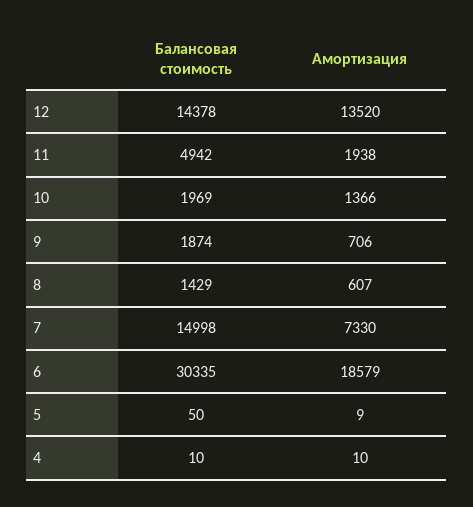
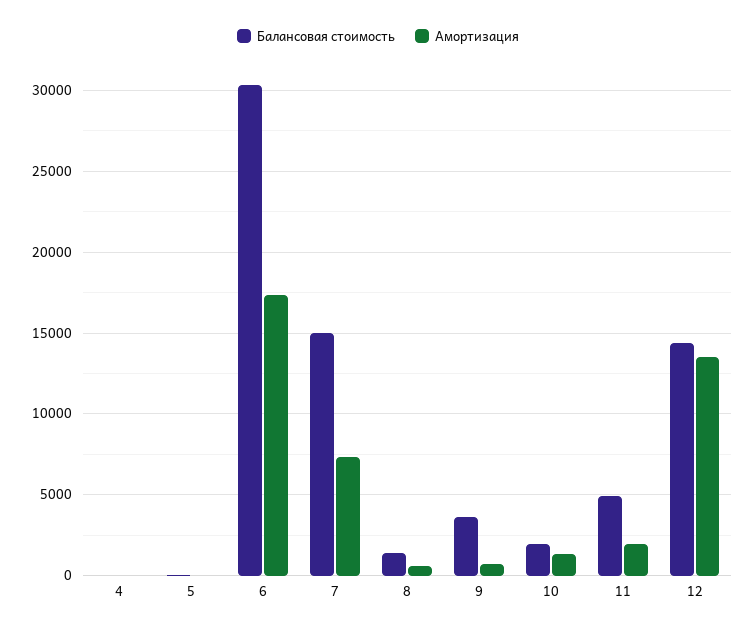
Балансовая стоимость, 9: 1874 -> 3500
Амортизация, 6: 18579 -> 17500

